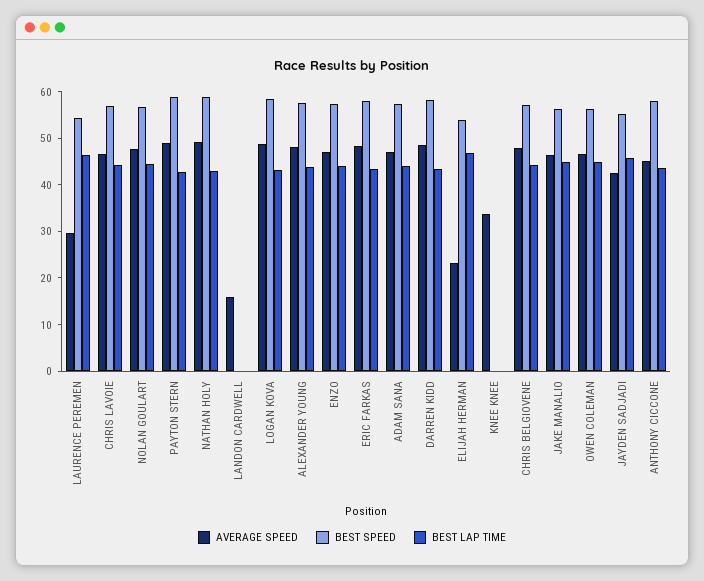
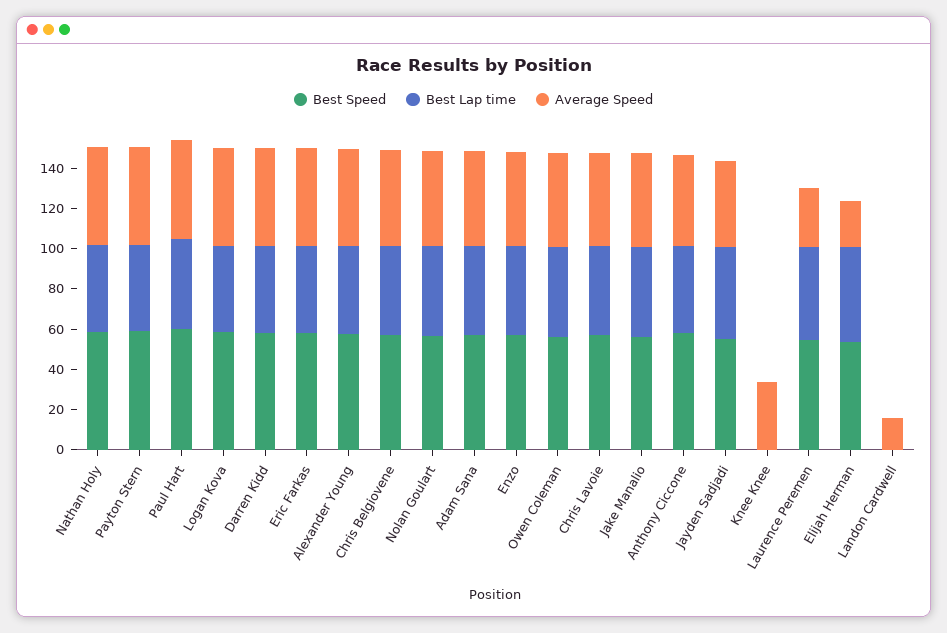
BEST SPEED, Paul Hart: none -> 60
BEST LAP TIME, Paul Hart: none -> 45
AVERAGE SPEED, Paul Hart: none -> 50

